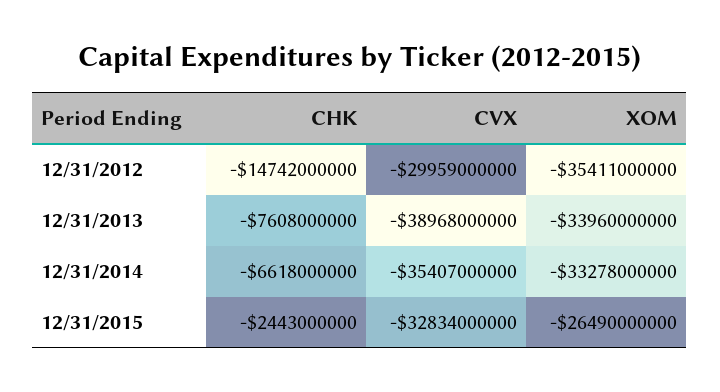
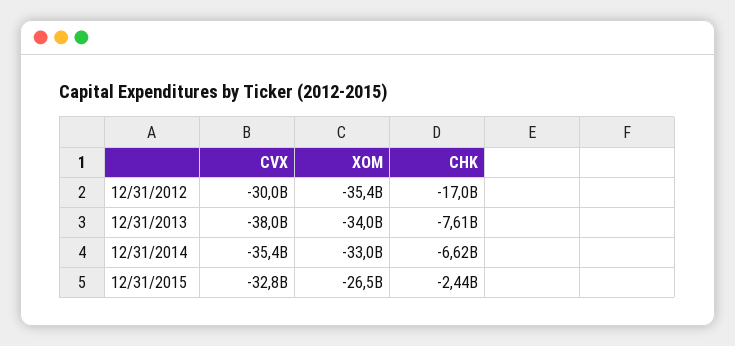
CHK, 12/31/2012: -14742000000 -> -17000000000
CVX, 12/31/2013: -38968000000 -> -38000000000
XOM, 12/31/2014: -33278000000 -> -33000000000

